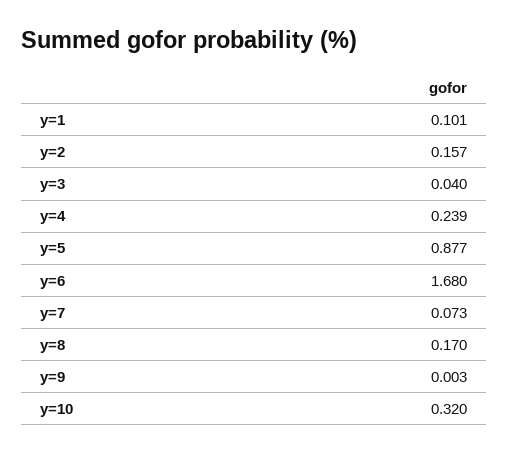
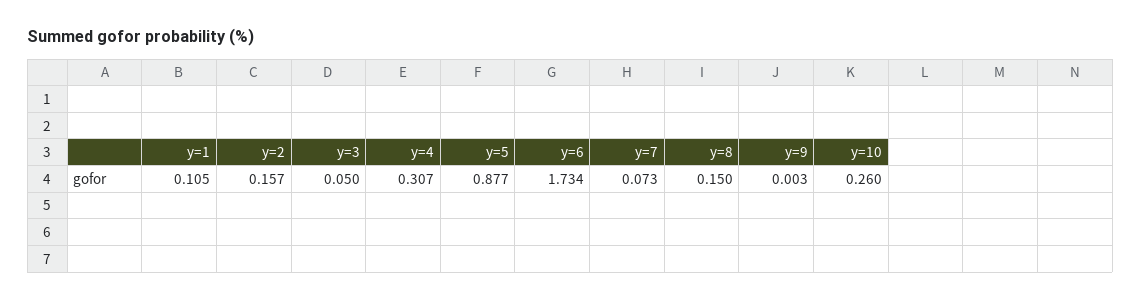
y=1: 0.101 -> 0.105
y=3: 0.04 -> 0.05
y=4: 0.239 -> 0.307
y=6: 1.68 -> 1.734
y=8: 0.17 -> 0.15
y=10: 0.32 -> 0.26

